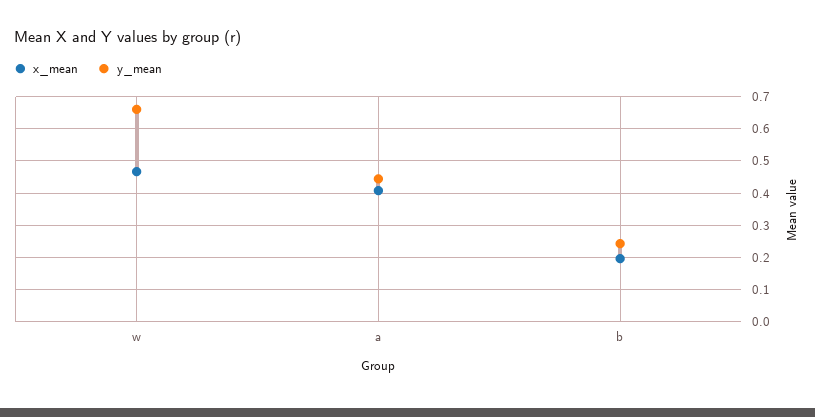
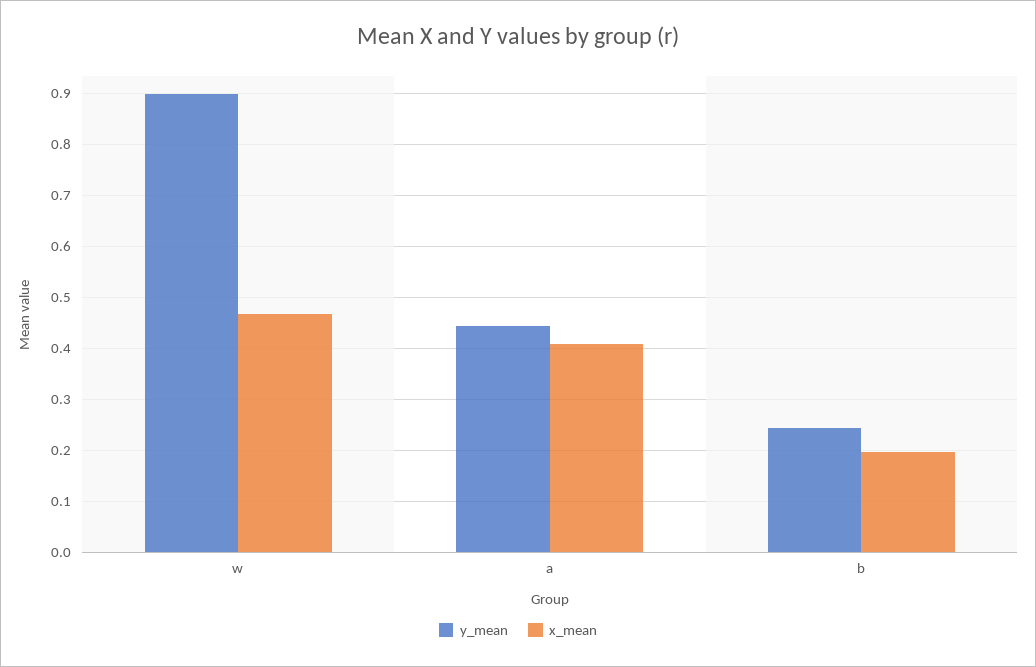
y_mean, w: 0.66 -> 0.9

